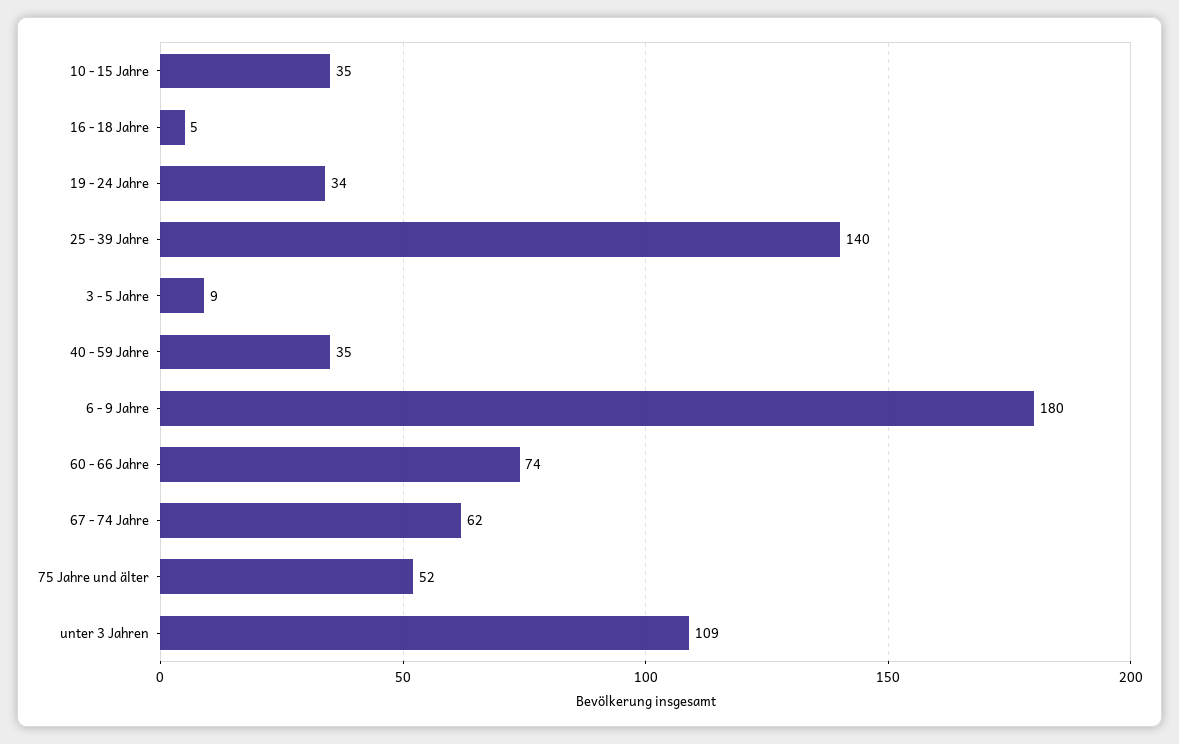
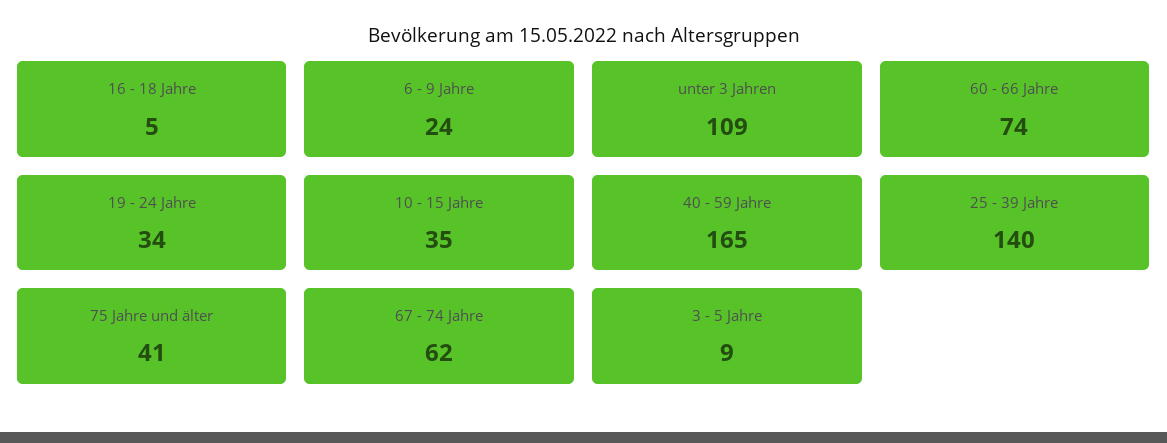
40 - 59 Jahre: 35 -> 165
6 - 9 Jahre: 180 -> 24
75 Jahre und älter: 52 -> 41

